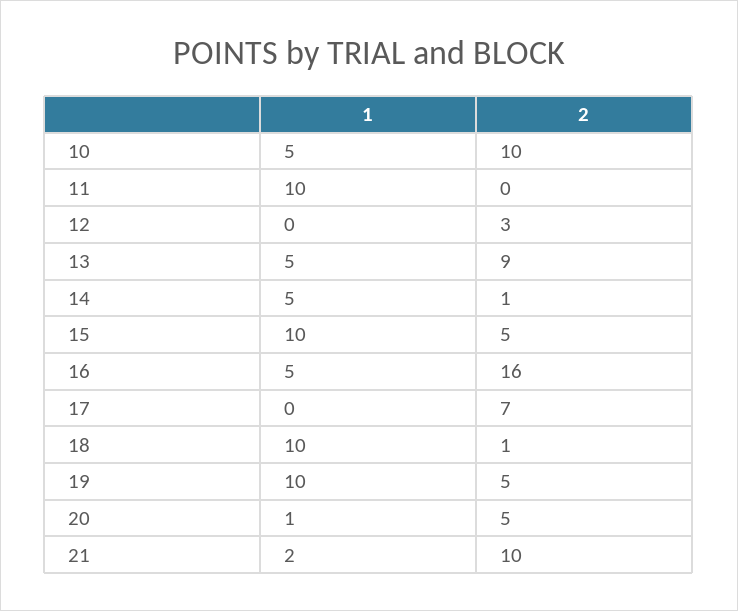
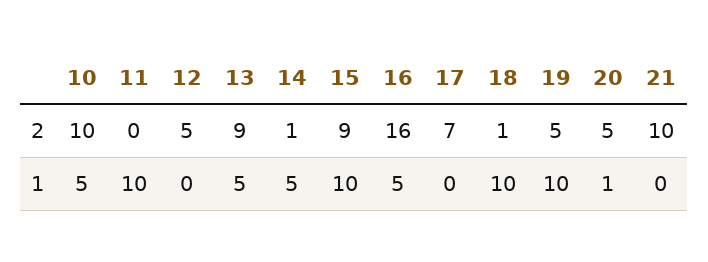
2, 12: 3 -> 5
2, 15: 5 -> 9
1, 21: 2 -> 0

